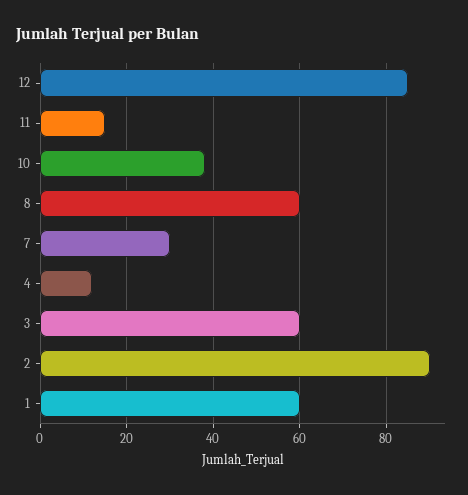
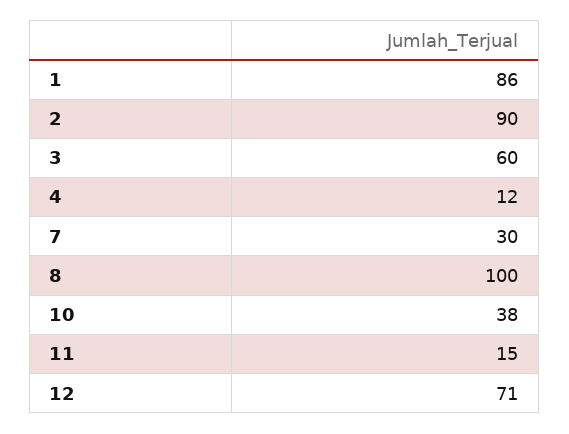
12: 85 -> 71
8: 60 -> 100
1: 60 -> 86

